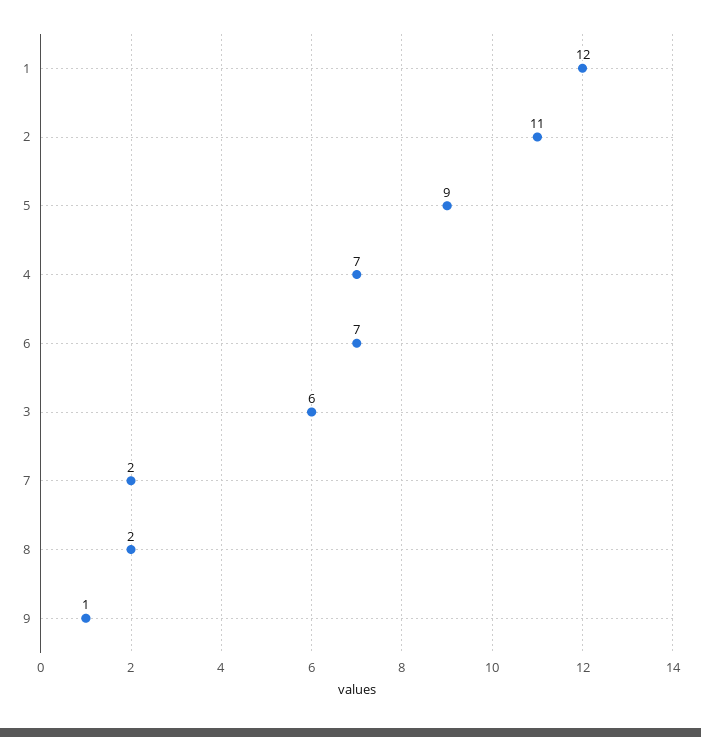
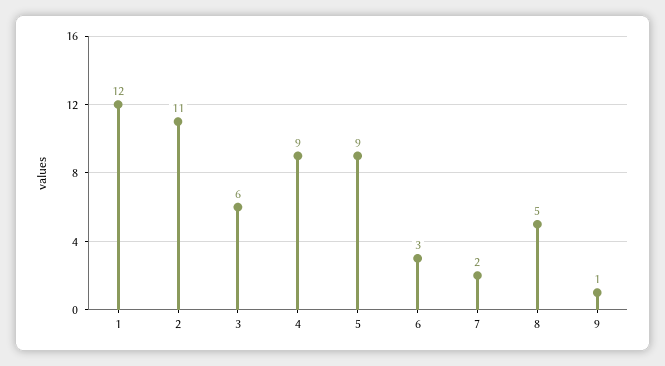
4: 7 -> 9
6: 7 -> 3
8: 2 -> 5

